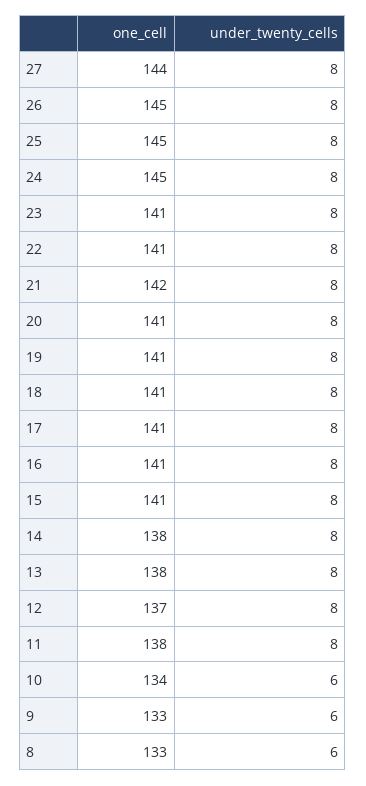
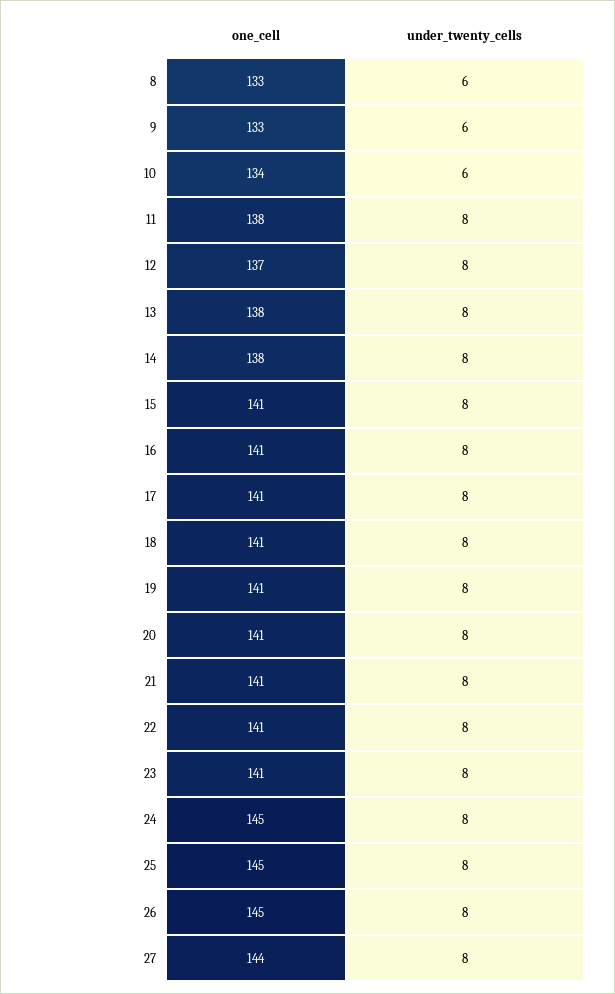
one_cell, 21: 142 -> 141

